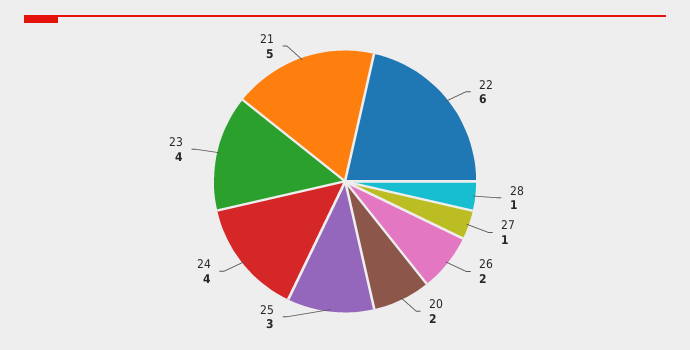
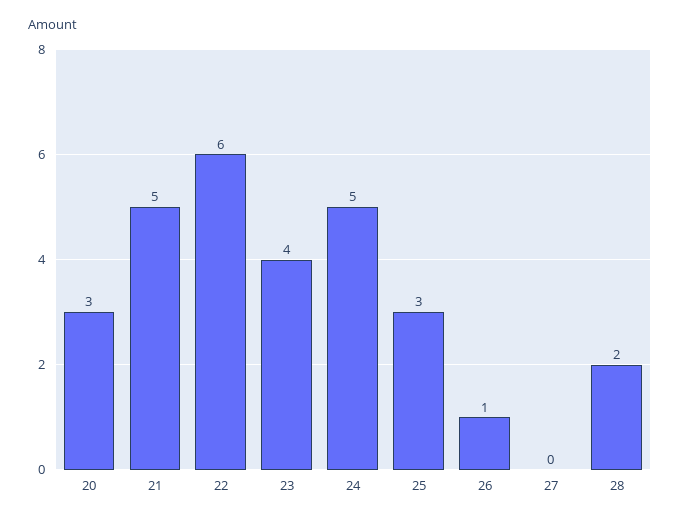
28: 1 -> 2
27: 1 -> 0
26: 2 -> 1
20: 2 -> 3
24: 4 -> 5

